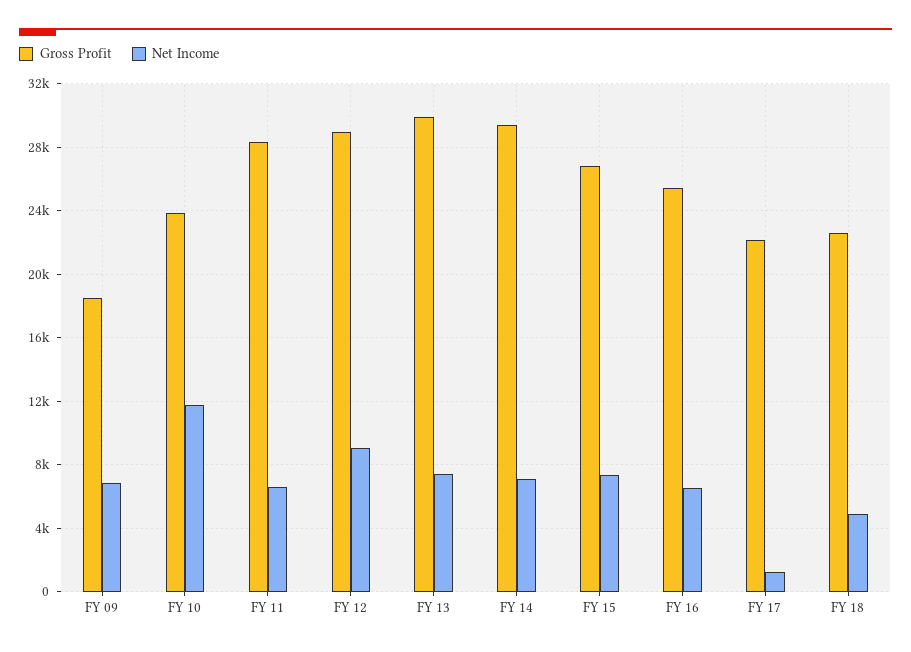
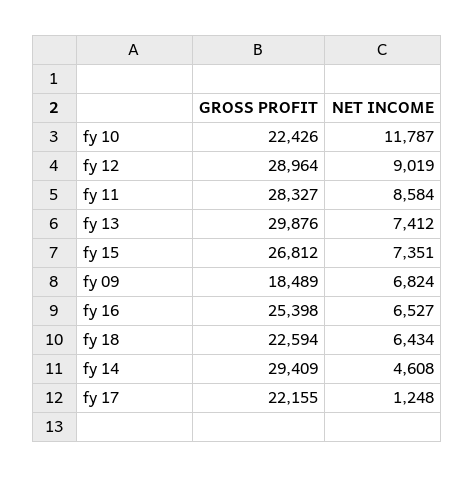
Gross Profit, FY 10: 24000 -> 22426
Net Income, FY 11: 6500 -> 8584
Net Income, FY 14: 7000 -> 4608
Net Income, FY 18: 5000 -> 6434

